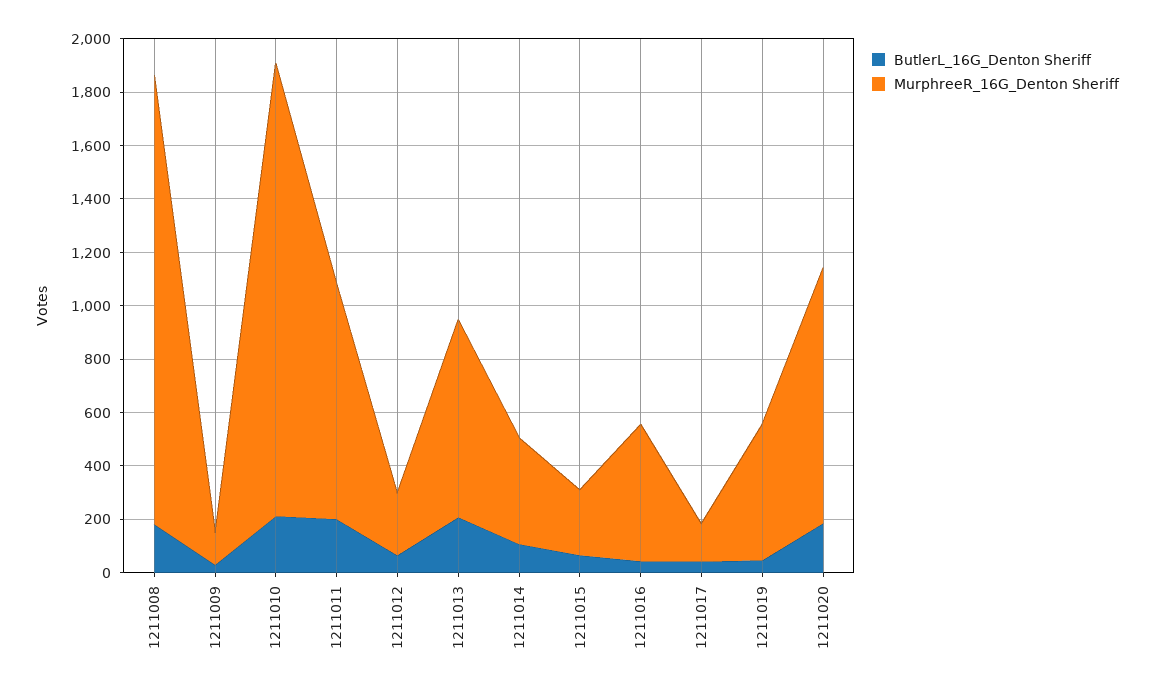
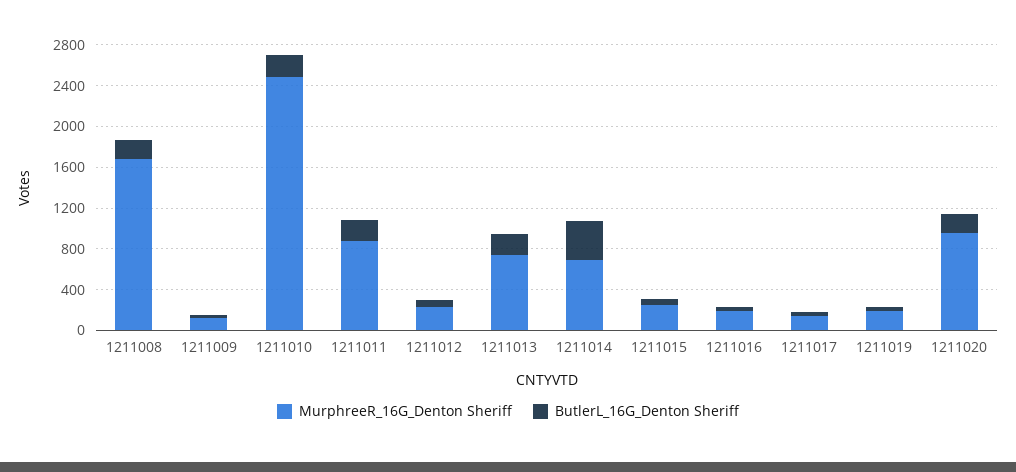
MurphreeR_16G_Denton Sheriff, 1211010: 1700 -> 2500
ButlerL_16G_Denton Sheriff, 1211014: 100 -> 400
MurphreeR_16G_Denton Sheriff, 1211014: 400 -> 700
MurphreeR_16G_Denton Sheriff, 1211016: 500 -> 200
MurphreeR_16G_Denton Sheriff, 1211019: 500 -> 200

